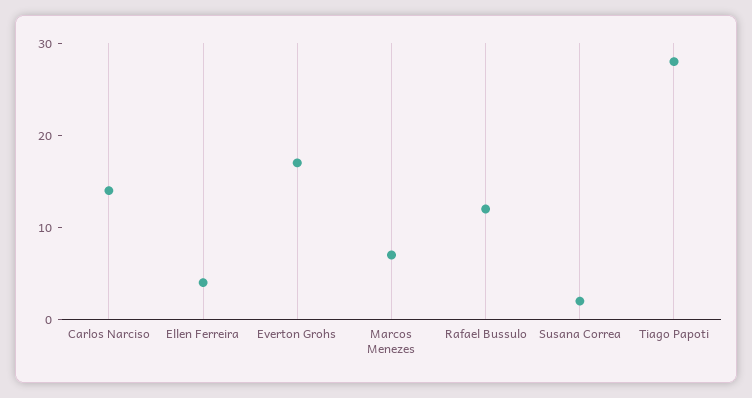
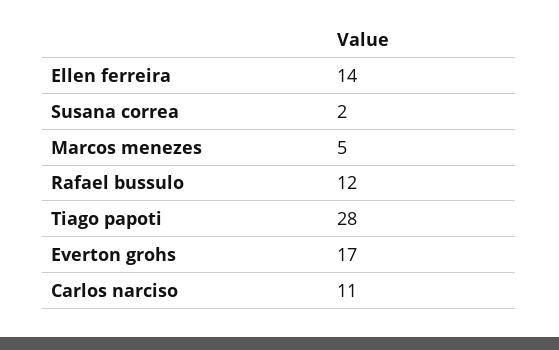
Carlos Narciso: 14 -> 11
Ellen Ferreira: 4 -> 14
Marcos Menezes: 7 -> 5

